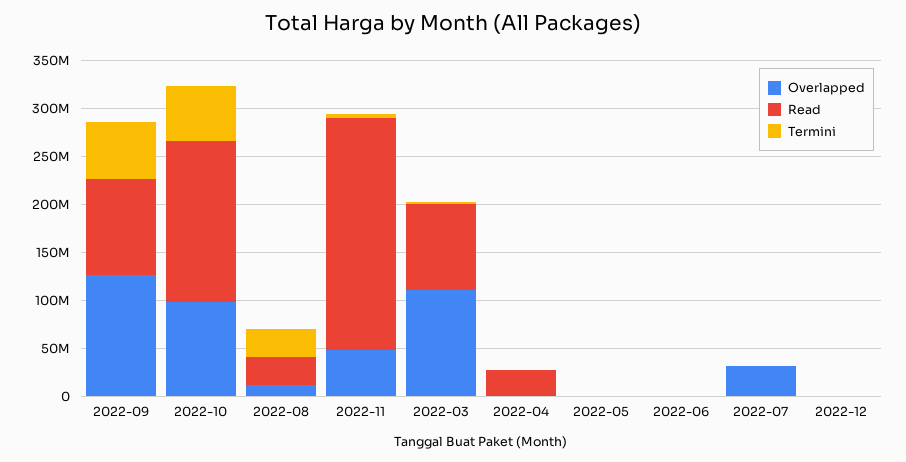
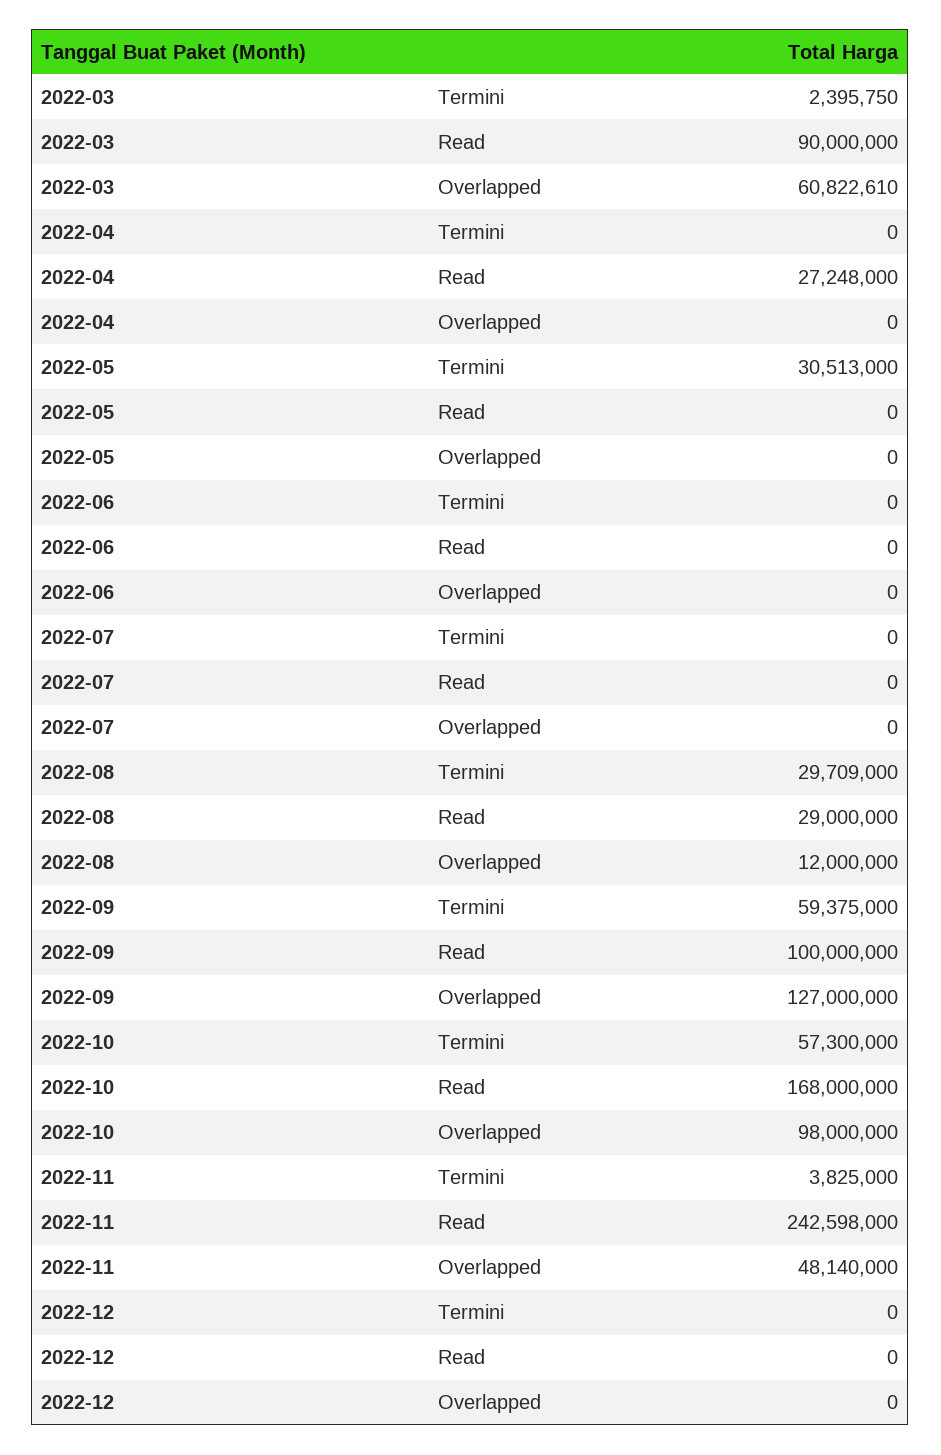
Overlapped, 2022-03: 110000000 -> 60822610
Termini, 2022-05: 0 -> 30513000
Overlapped, 2022-07: 30000000 -> 0

